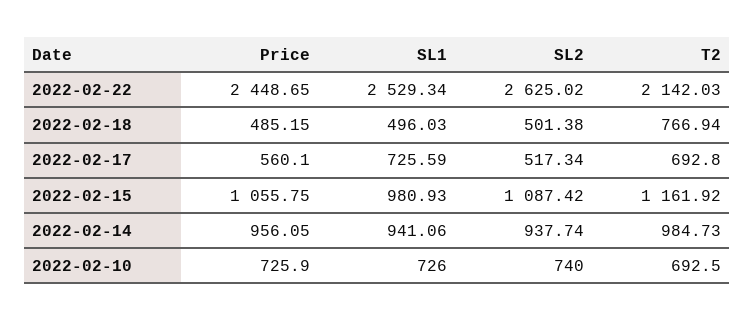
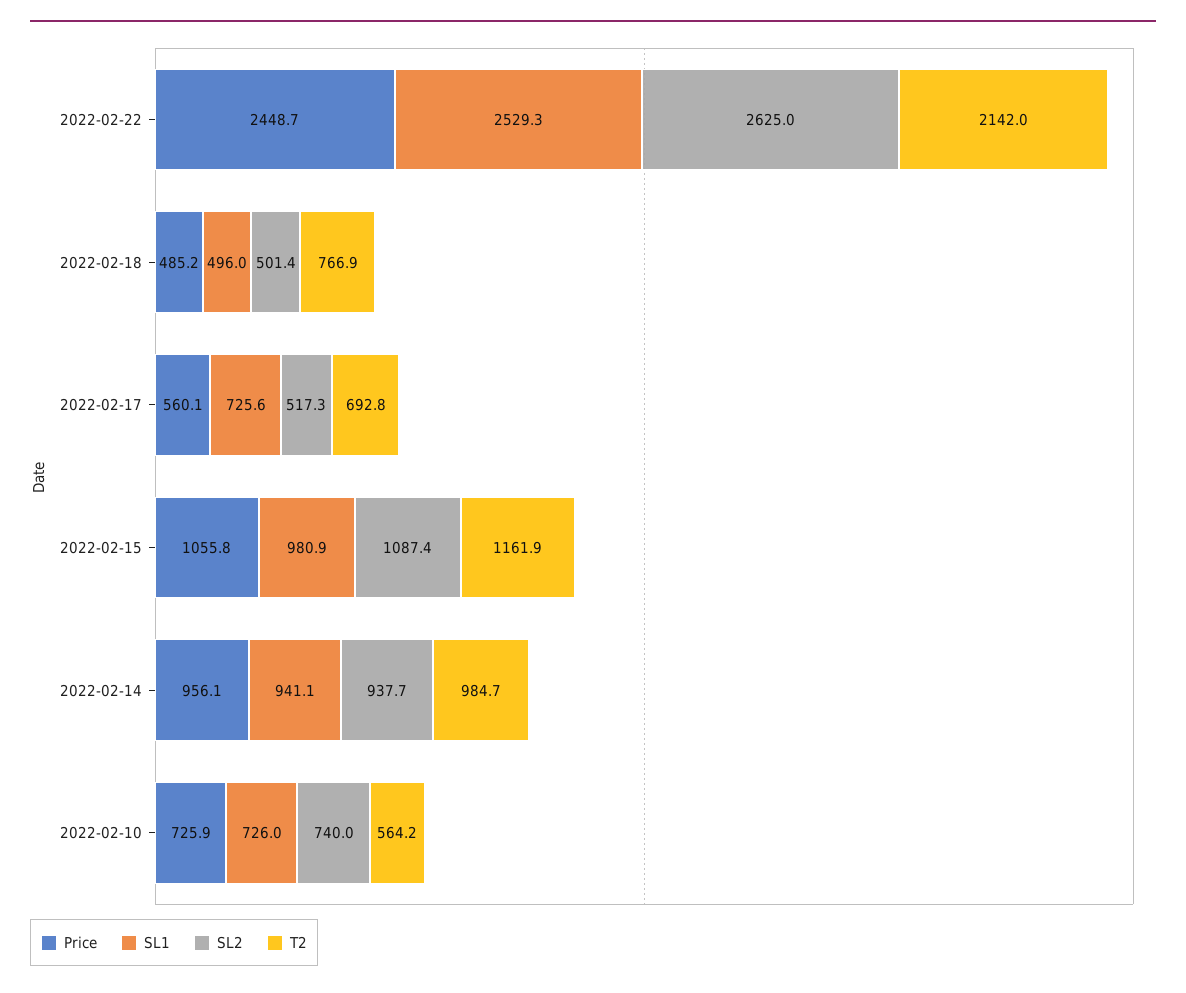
T2, 2022-02-10: 692.5 -> 564.2

